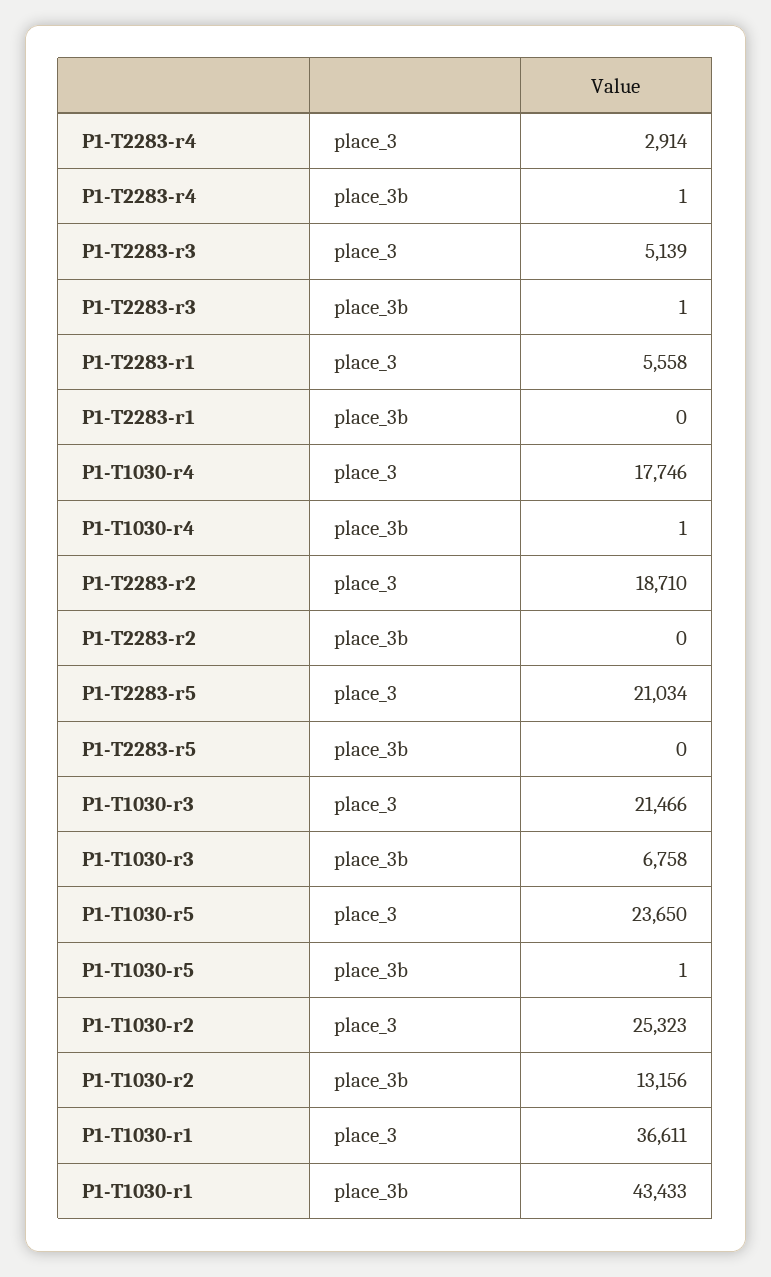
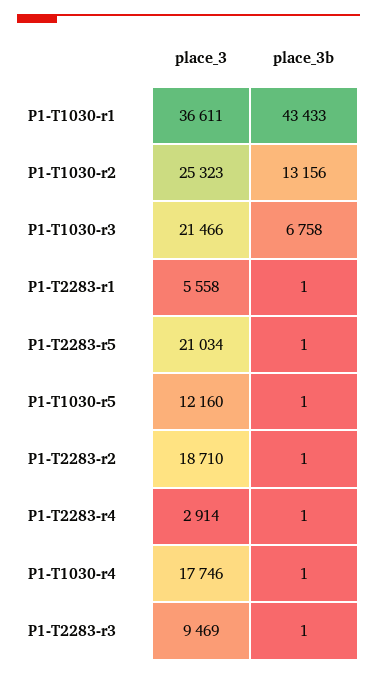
P1-T2283-r3, place_3: 5139 -> 9469
P1-T2283-r1, place_3b: 0 -> 1
P1-T2283-r2, place_3b: 0 -> 1
P1-T2283-r5, place_3b: 0 -> 1
P1-T1030-r5, place_3: 23650 -> 12160

